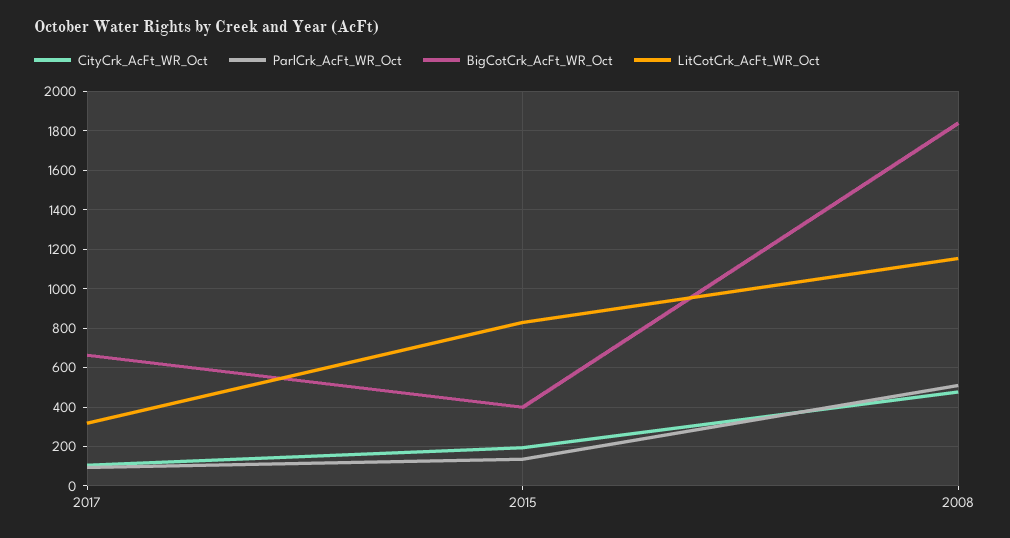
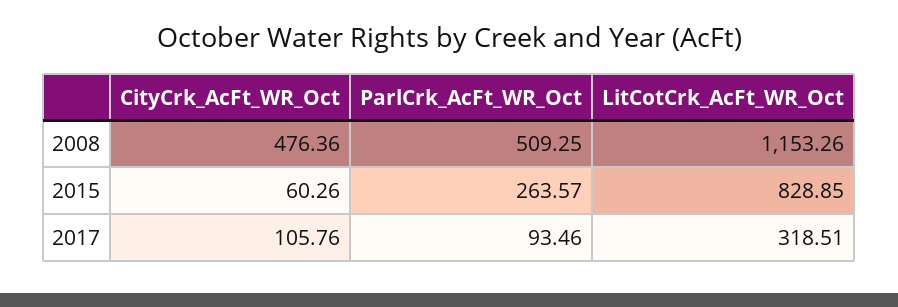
BigCotCrk_AcFt_WR_Oct, 2017: 650 -> none
CityCrk_AcFt_WR_Oct, 2015: 200 -> 60.26
ParlCrk_AcFt_WR_Oct, 2015: 150 -> 263.57
BigCotCrk_AcFt_WR_Oct, 2015: 400 -> none
BigCotCrk_AcFt_WR_Oct, 2008: 1850 -> none

